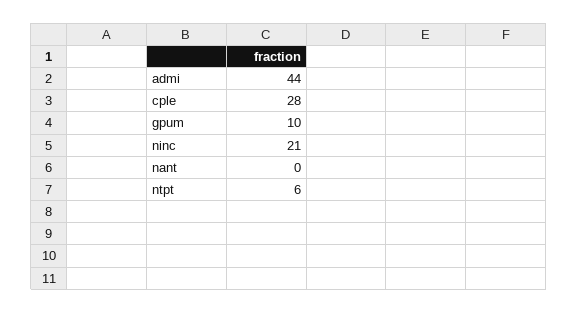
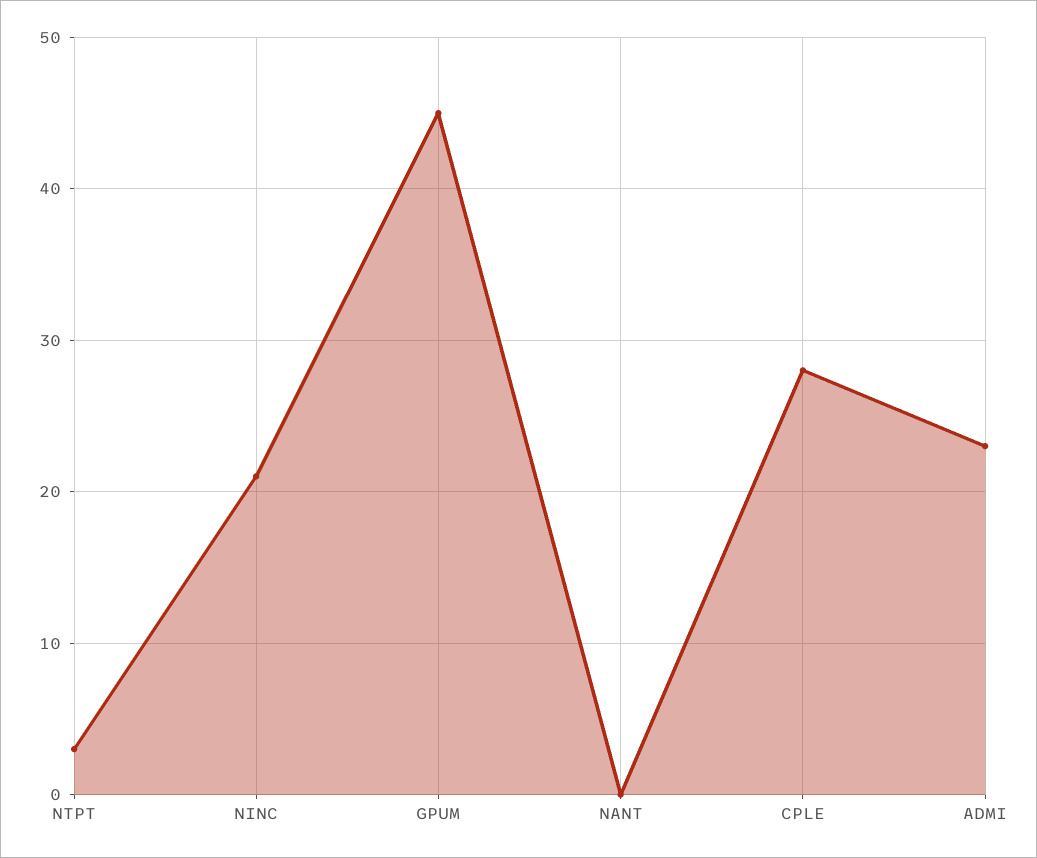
admi: 44 -> 23
gpum: 10 -> 45
ntpt: 6 -> 3

